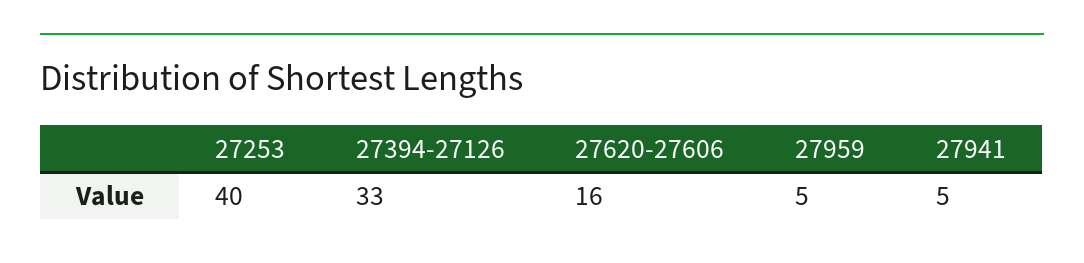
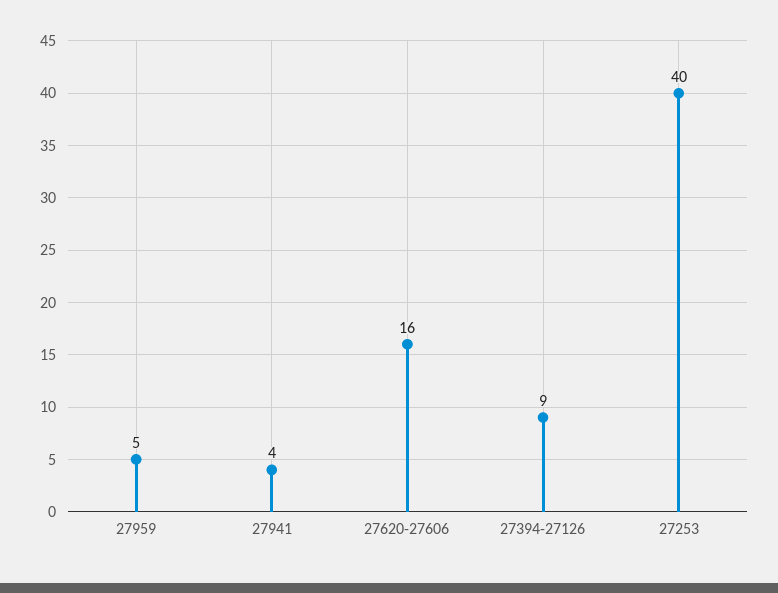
27394-27126: 33 -> 9
27941: 5 -> 4

